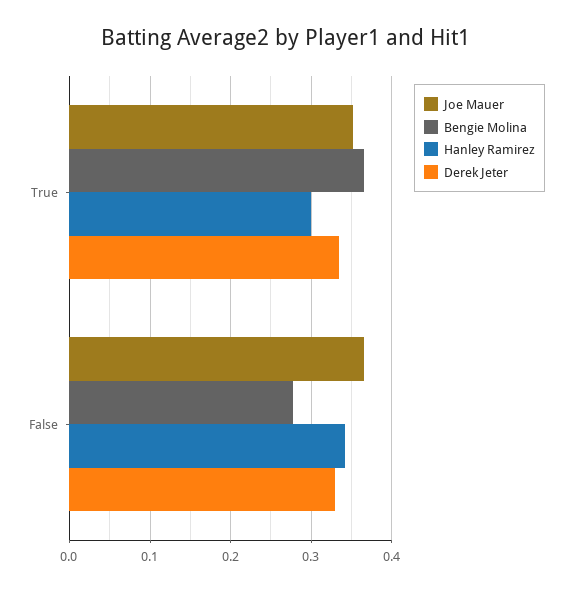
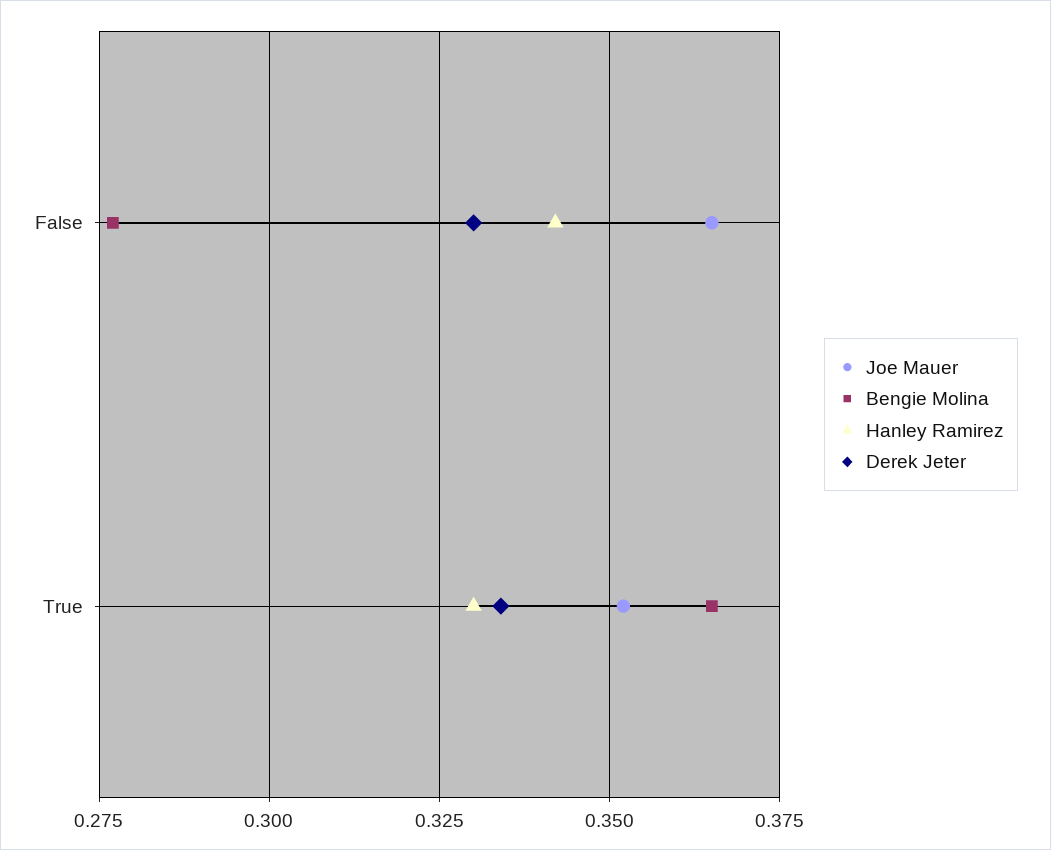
Hanley Ramirez, True: 0.3 -> 0.33

